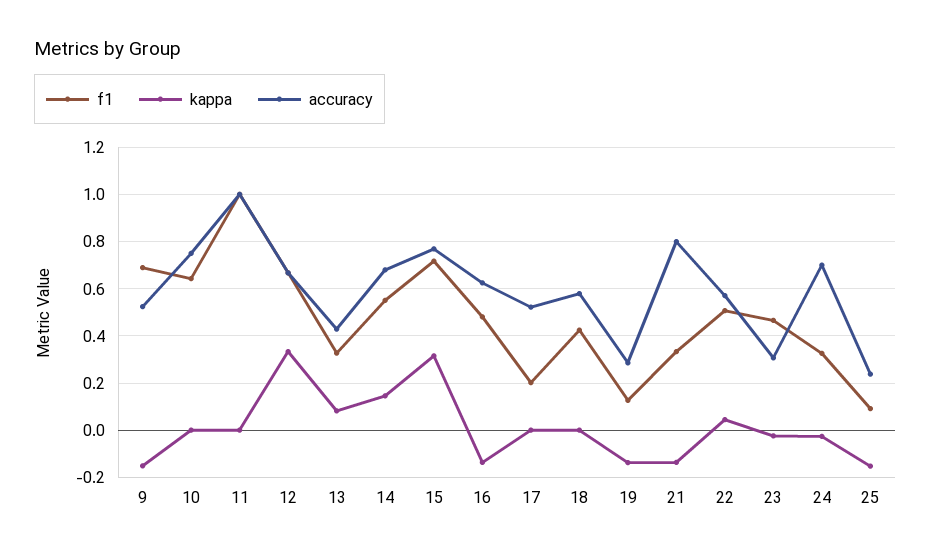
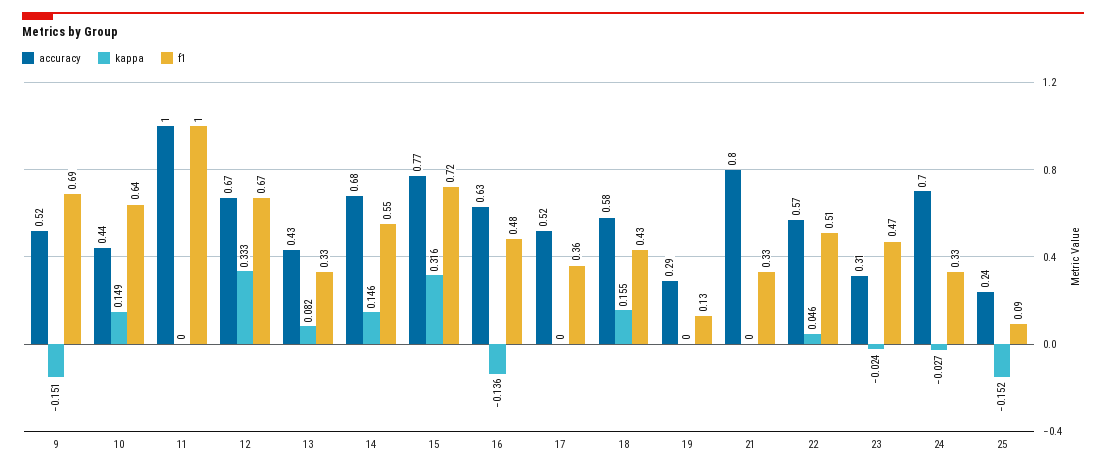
kappa, 10: 0 -> 0.149
accuracy, 10: 0.75 -> 0.44
f1, 17: 0.2 -> 0.36
kappa, 18: 0 -> 0.155
kappa, 19: -0.15 -> 0
kappa, 21: -0.15 -> 0

